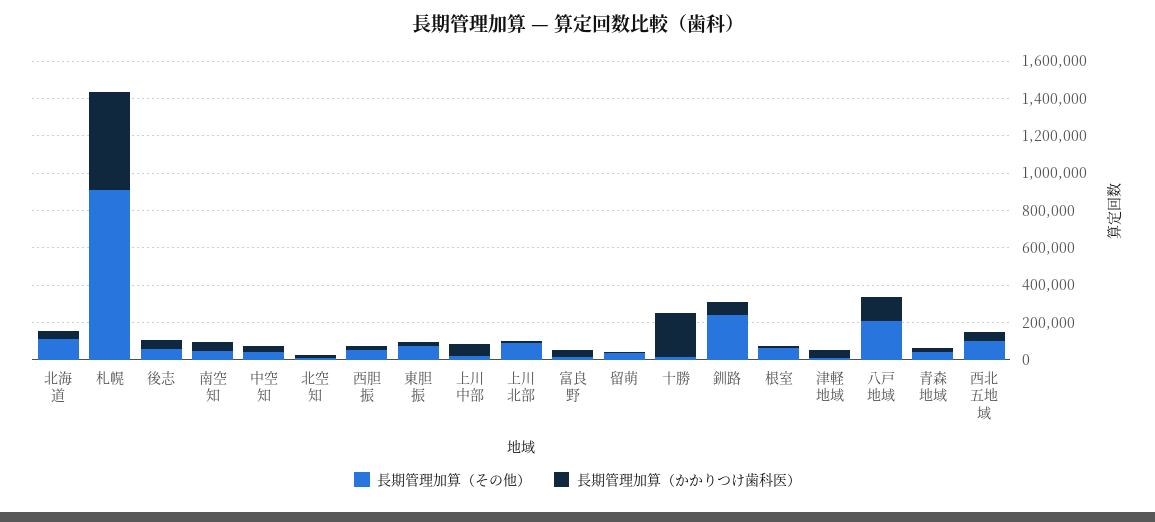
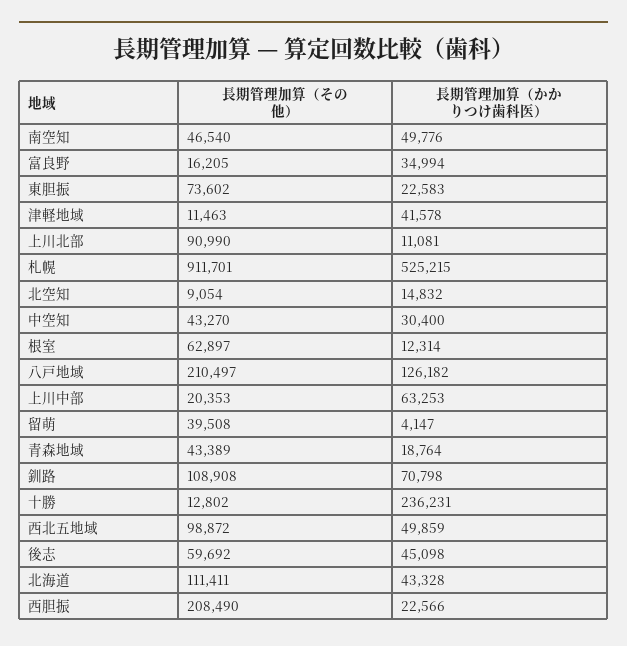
長期管理加算（その他）, 西胆振: 50000 -> 208490
長期管理加算（その他）, 釧路: 250000 -> 108908

